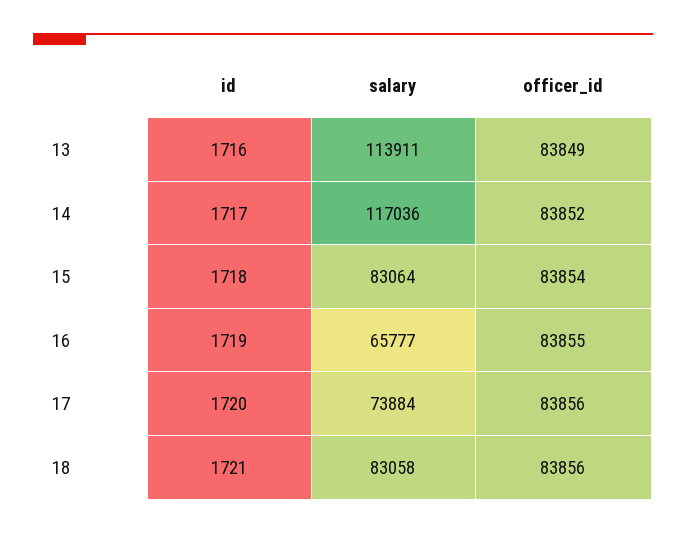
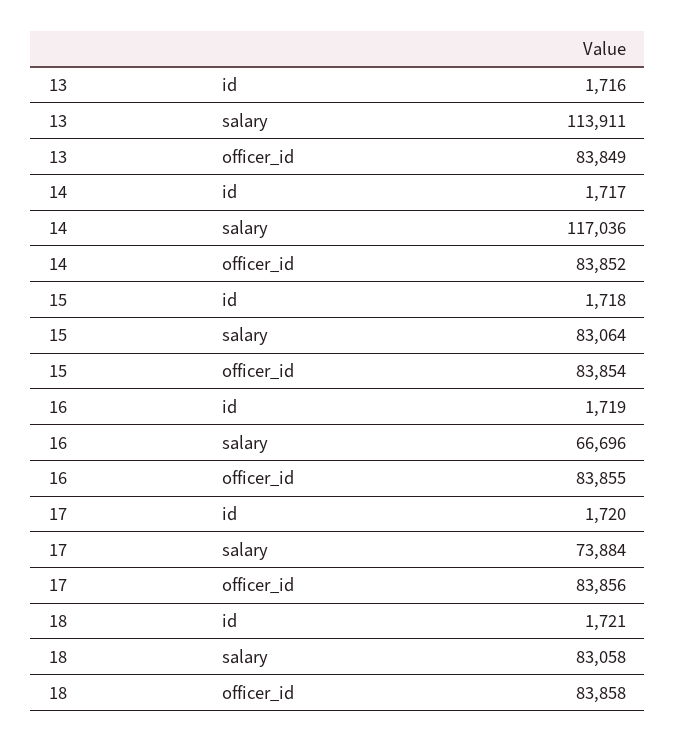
salary, 16: 65777 -> 66696
officer_id, 18: 83856 -> 83858

